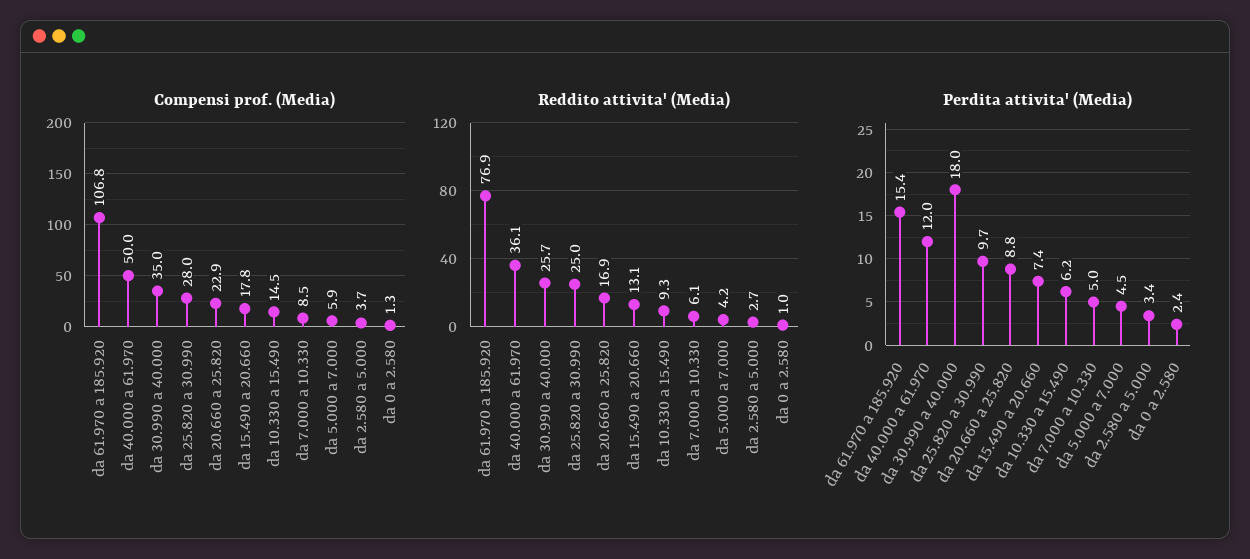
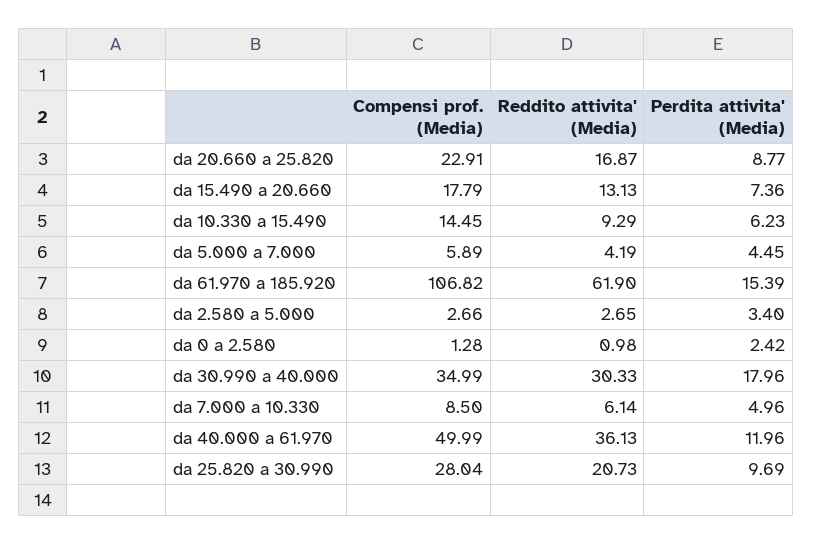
Compensi prof. (Media), da 2.580 a 5.000: 3.7 -> 2.66
Reddito attivita' (Media), da 61.970 a 185.920: 76.9 -> 61.9
Reddito attivita' (Media), da 30.990 a 40.000: 25.7 -> 30.33
Reddito attivita' (Media), da 25.820 a 30.990: 25 -> 20.73

